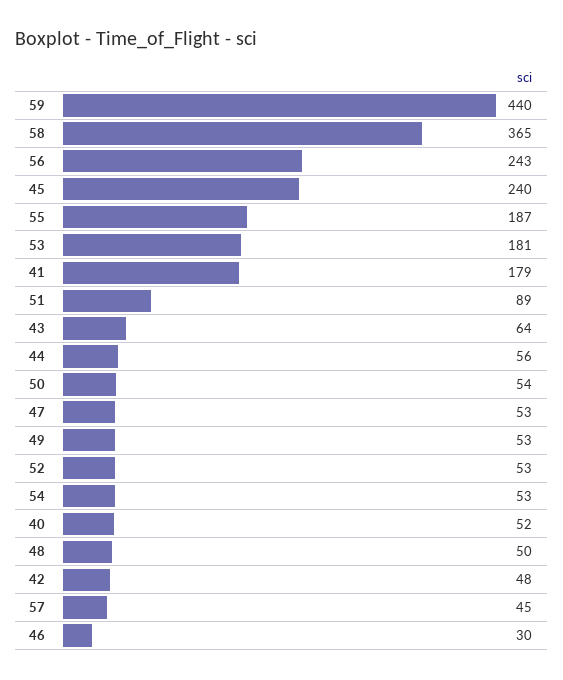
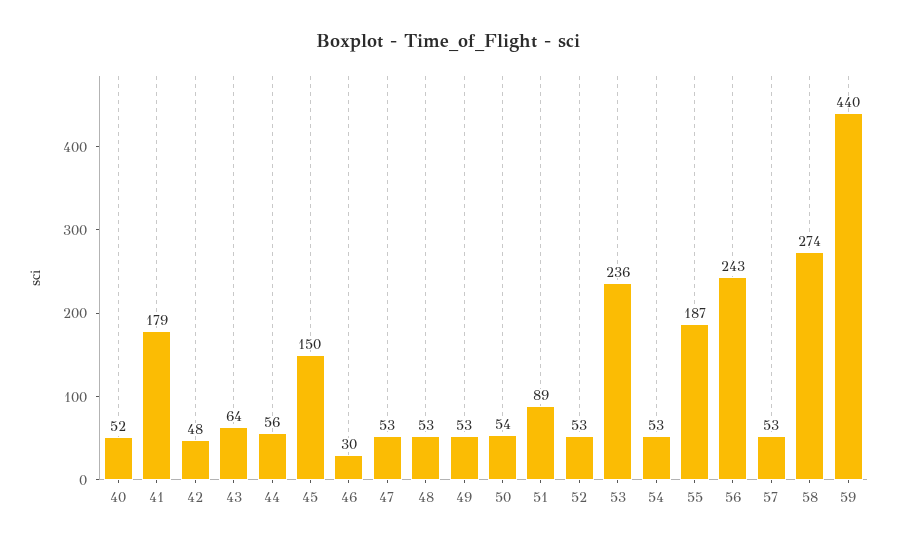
58: 365 -> 274
45: 240 -> 150
53: 181 -> 236
48: 50 -> 53
57: 45 -> 53

